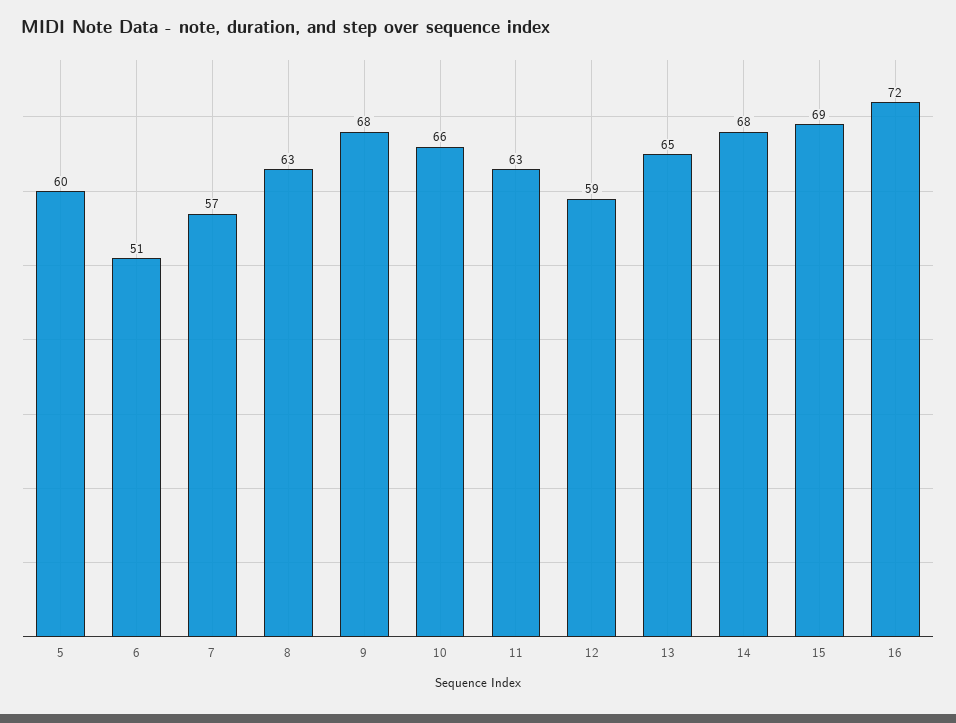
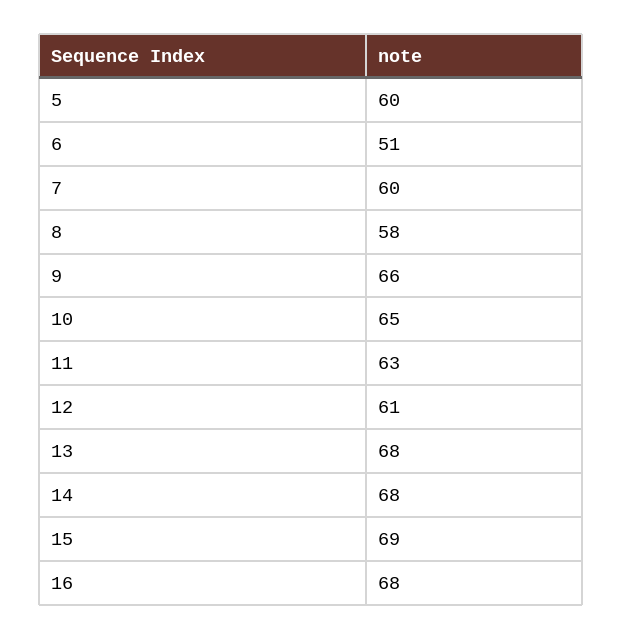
7: 57 -> 60
8: 63 -> 58
9: 68 -> 66
10: 66 -> 65
12: 59 -> 61
13: 65 -> 68
16: 72 -> 68

